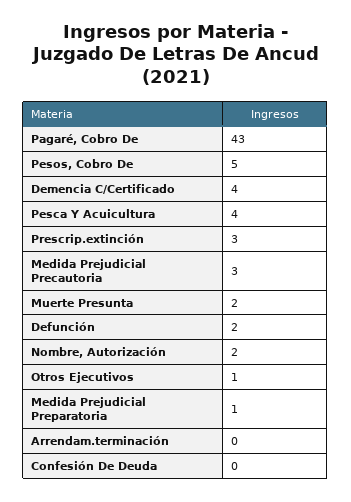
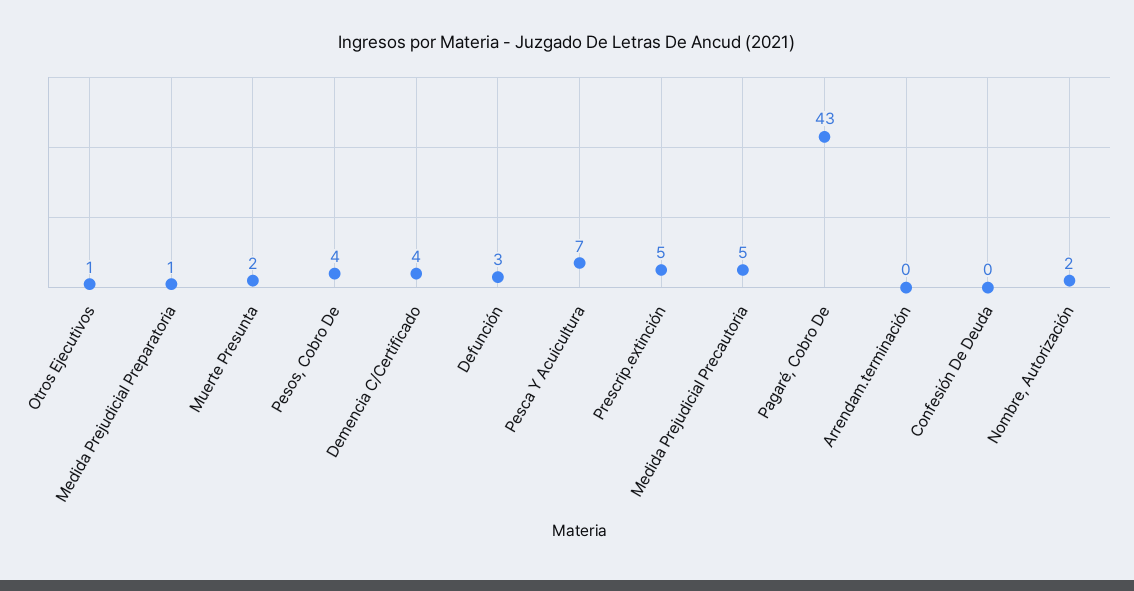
Pesos, Cobro De: 5 -> 4
Pesca Y Acuicultura: 4 -> 7
Prescrip.extinción: 3 -> 5
Medida Prejudicial Precautoria: 3 -> 5
Defunción: 2 -> 3

